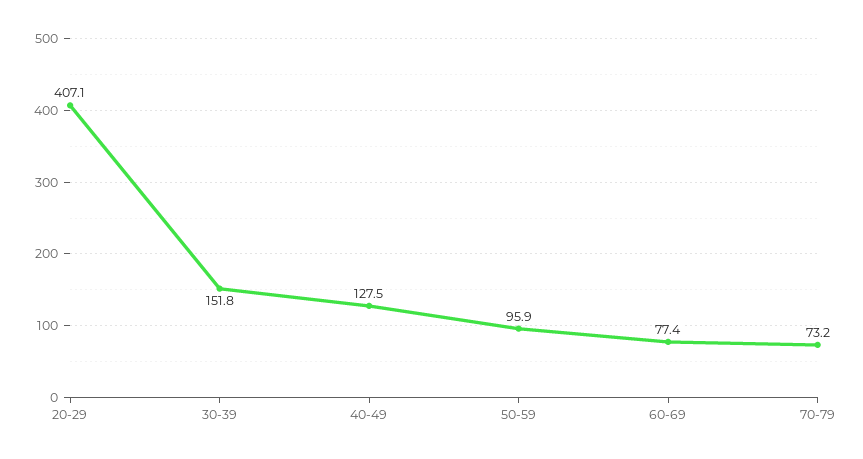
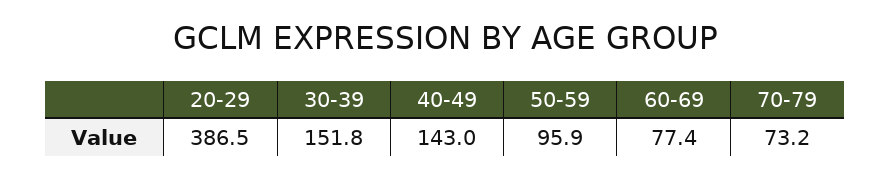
20-29: 407.1 -> 386.5
40-49: 127.5 -> 143

